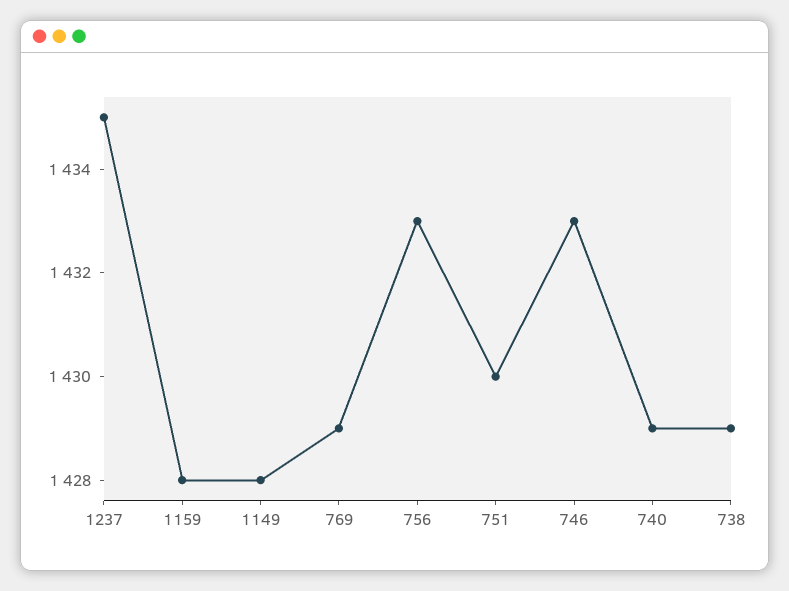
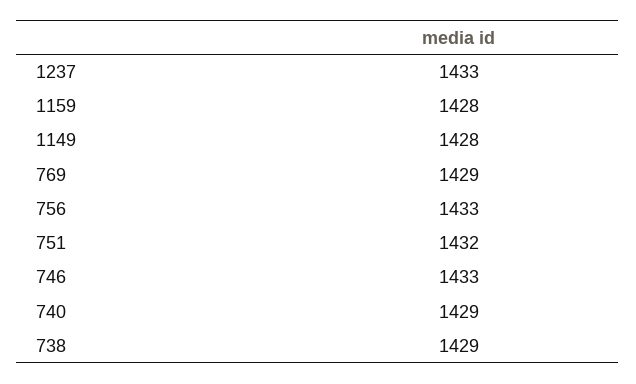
1237: 1435 -> 1433
751: 1430 -> 1432

